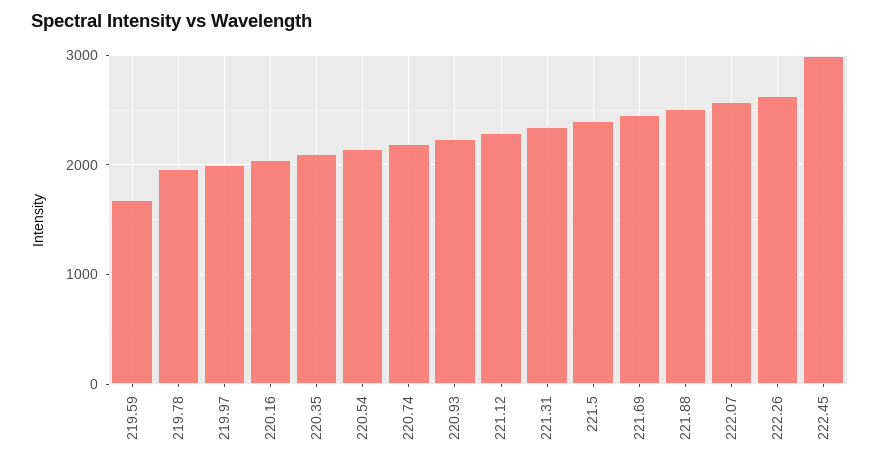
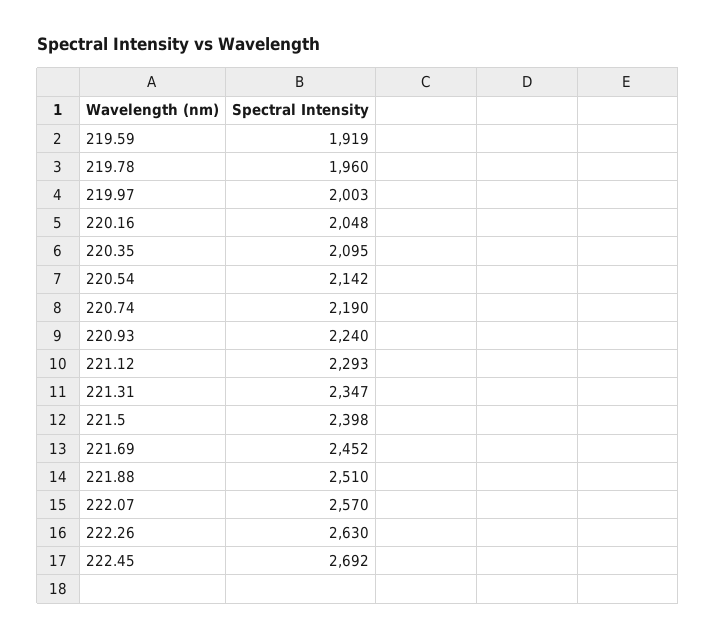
219.59: 1700 -> 1919
222.45: 3000 -> 2692

